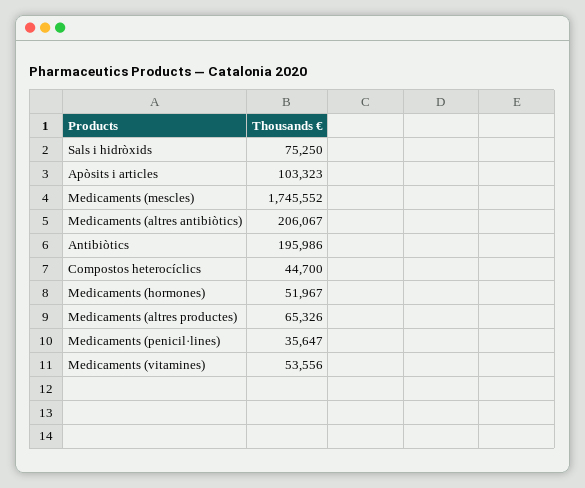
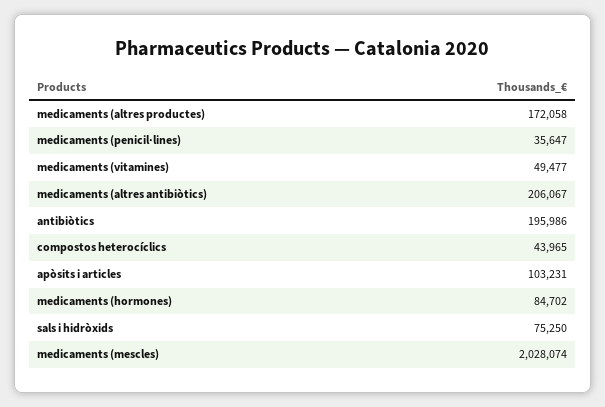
Apòsits i articles: 103323 -> 103231
Medicaments (mescles): 1745552 -> 2028074
Compostos heterocíclics: 44700 -> 43965
Medicaments (hormones): 51967 -> 84702
Medicaments (altres productes): 65326 -> 172058
Medicaments (vitamines): 53556 -> 49477

